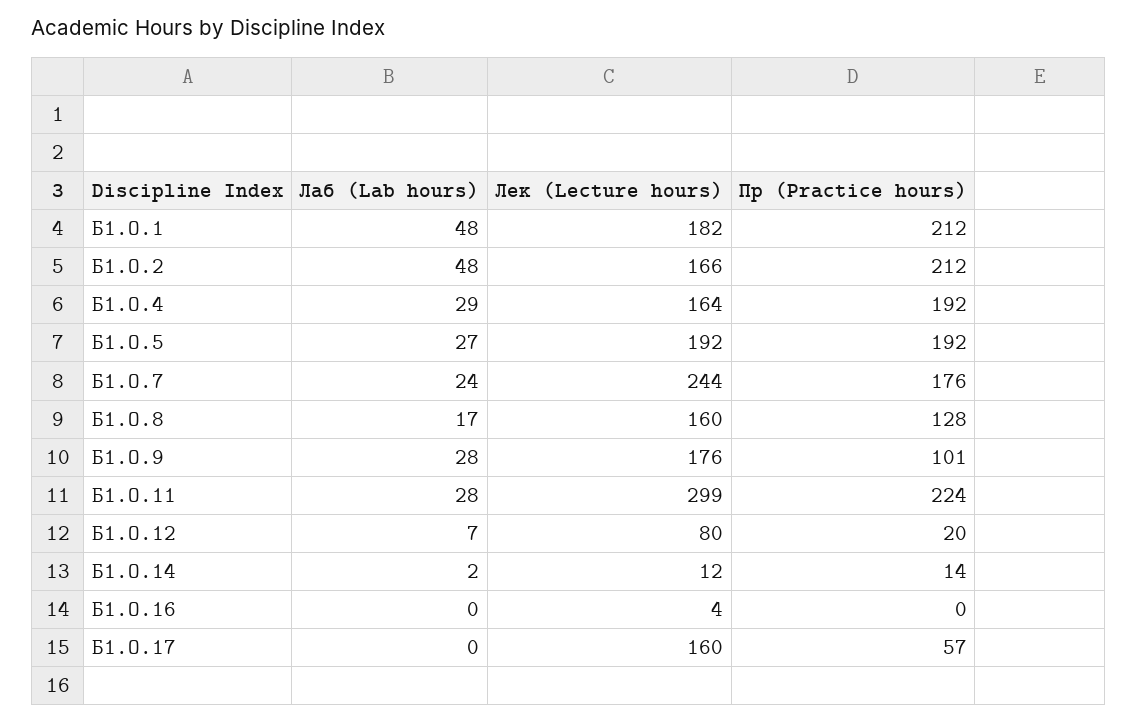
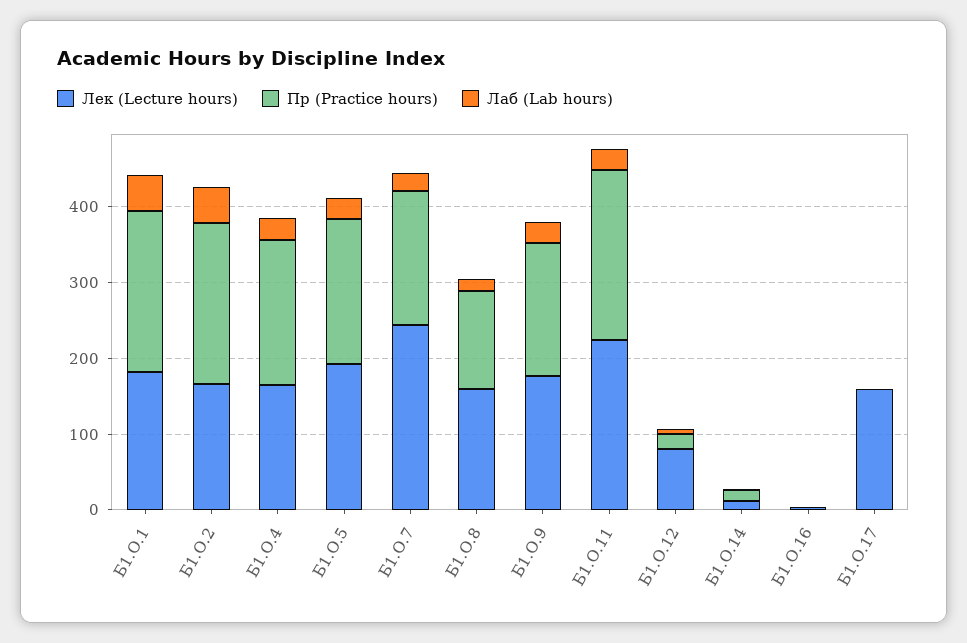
Пр (Practice hours), Б1.О.9: 101 -> 180
Лек (Lecture hours), Б1.О.11: 299 -> 220
Пр (Practice hours), Б1.О.17: 57 -> 0

